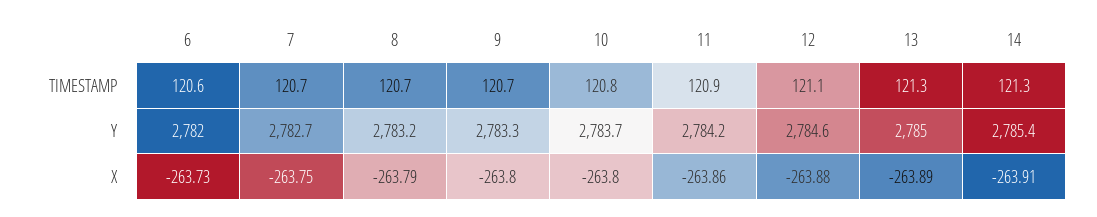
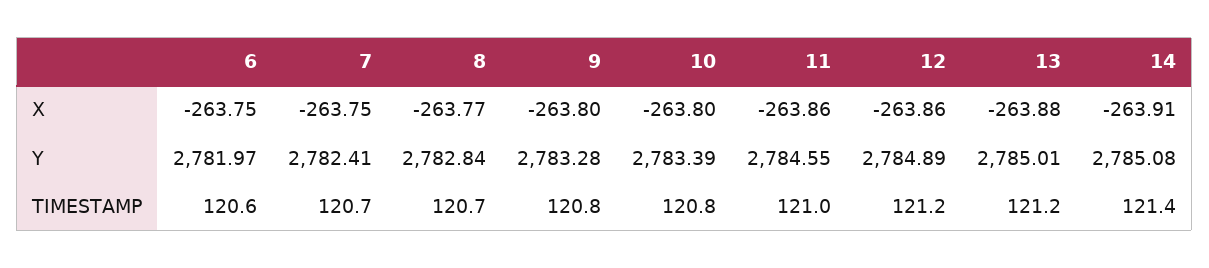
9, TIMESTAMP: 120.7 -> 120.8
11, TIMESTAMP: 120.9 -> 121
12, TIMESTAMP: 121.1 -> 121.2
13, TIMESTAMP: 121.3 -> 121.2
14, TIMESTAMP: 121.3 -> 121.4
7, Y: 2782.7 -> 2782.41
8, Y: 2783.2 -> 2782.84
10, Y: 2783.7 -> 2783.39
11, Y: 2784.2 -> 2784.55
12, Y: 2784.6 -> 2784.89
14, Y: 2785.4 -> 2785.08
6, X: -263.73 -> -263.75
8, X: -263.79 -> -263.77
12, X: -263.88 -> -263.86
13, X: -263.89 -> -263.88

